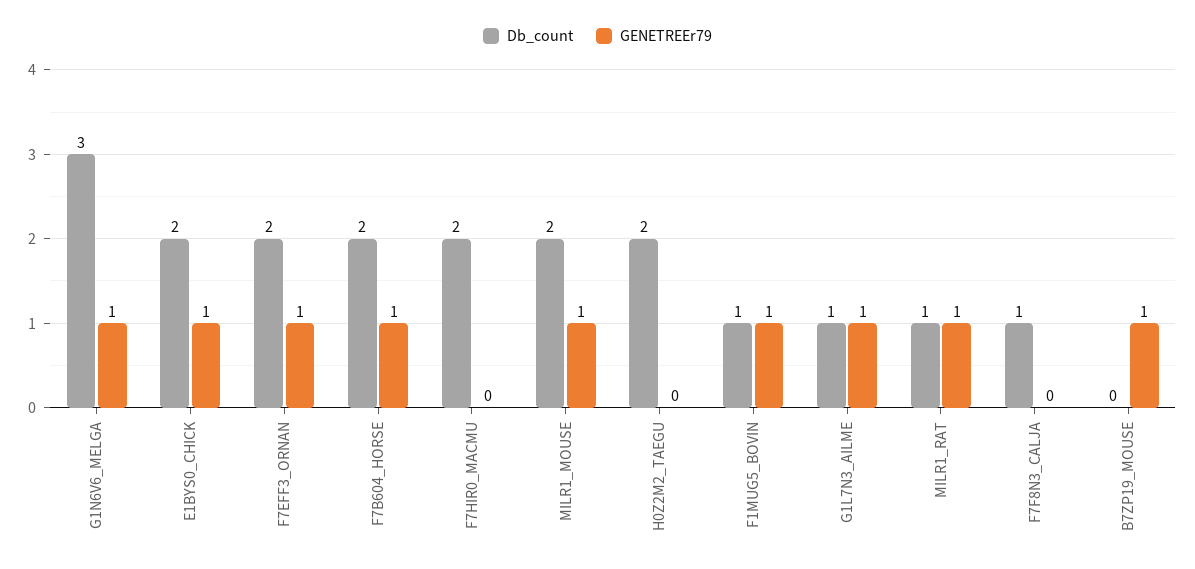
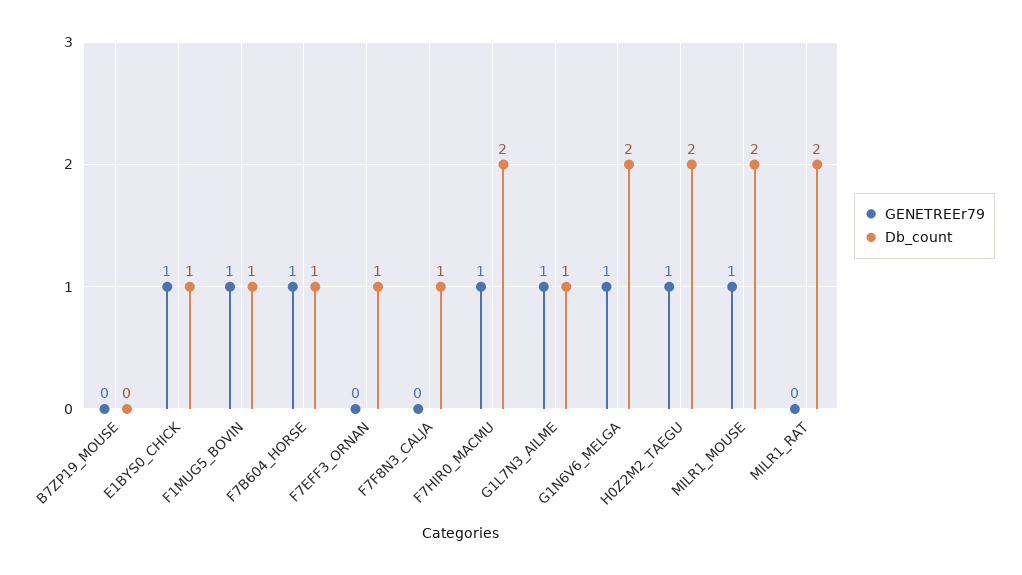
Db_count, G1N6V6_MELGA: 3 -> 2
Db_count, E1BYS0_CHICK: 2 -> 1
Db_count, F7EFF3_ORNAN: 2 -> 1
GENETREEr79, F7EFF3_ORNAN: 1 -> 0
Db_count, F7B604_HORSE: 2 -> 1
GENETREEr79, F7HIR0_MACMU: 0 -> 1
GENETREEr79, H0Z2M2_TAEGU: 0 -> 1
Db_count, MILR1_RAT: 1 -> 2
GENETREEr79, MILR1_RAT: 1 -> 0
GENETREEr79, B7ZP19_MOUSE: 1 -> 0

